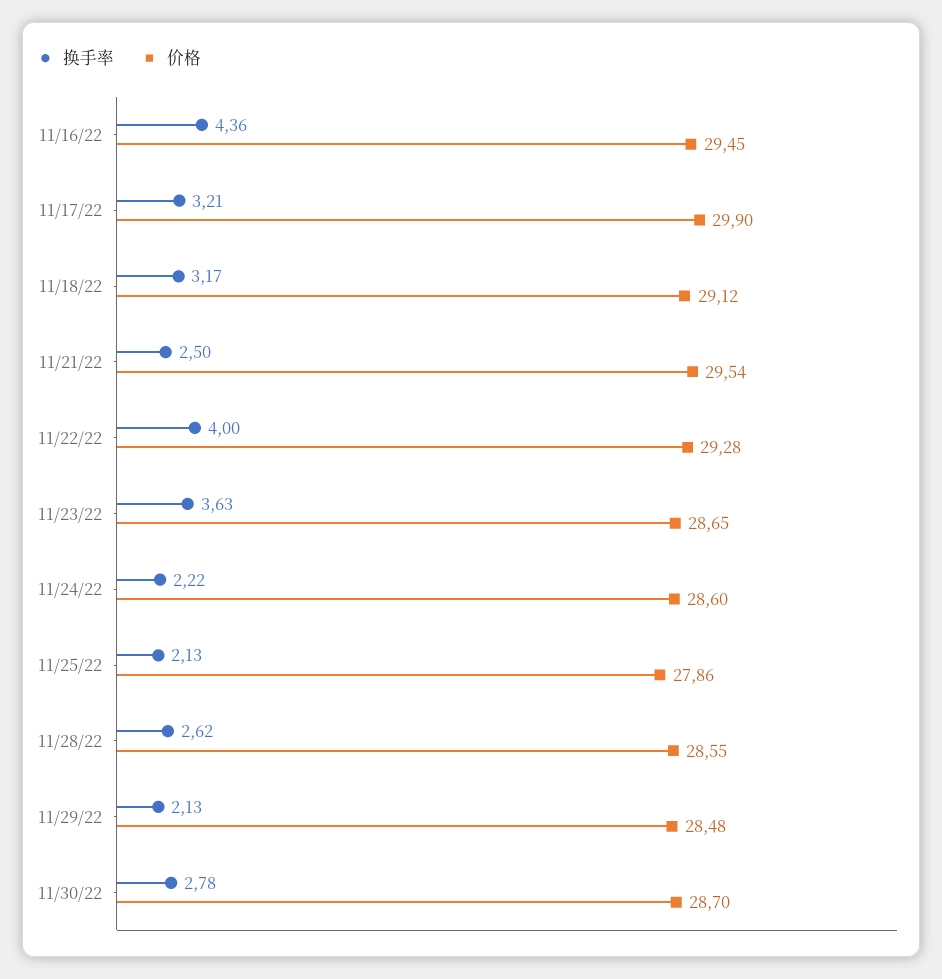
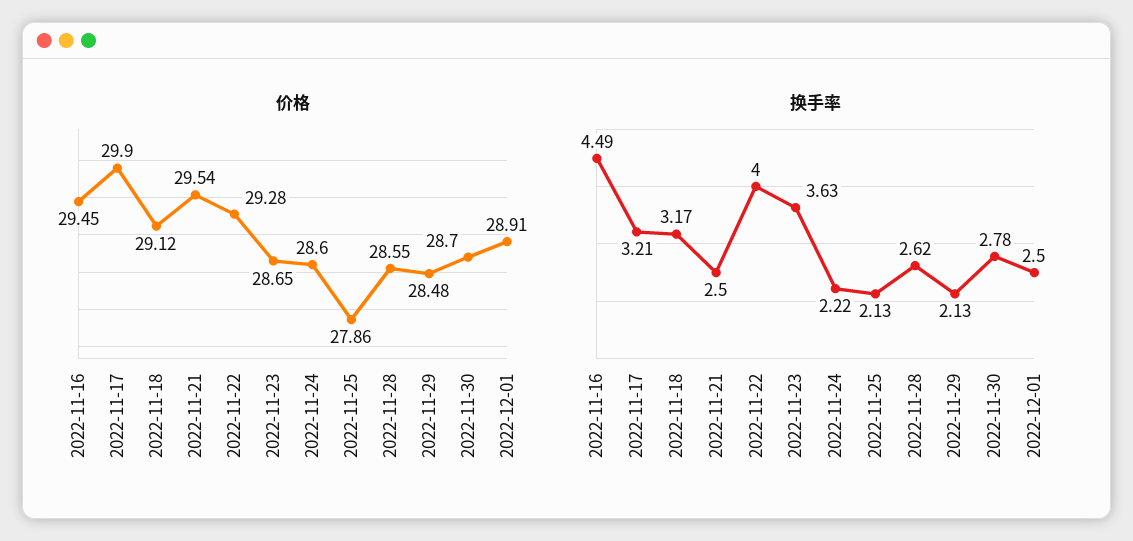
换手率, 11/16/22: 4.36 -> 4.49
价格, 2022-12-01: none -> 28.91
换手率, 2022-12-01: none -> 2.5

